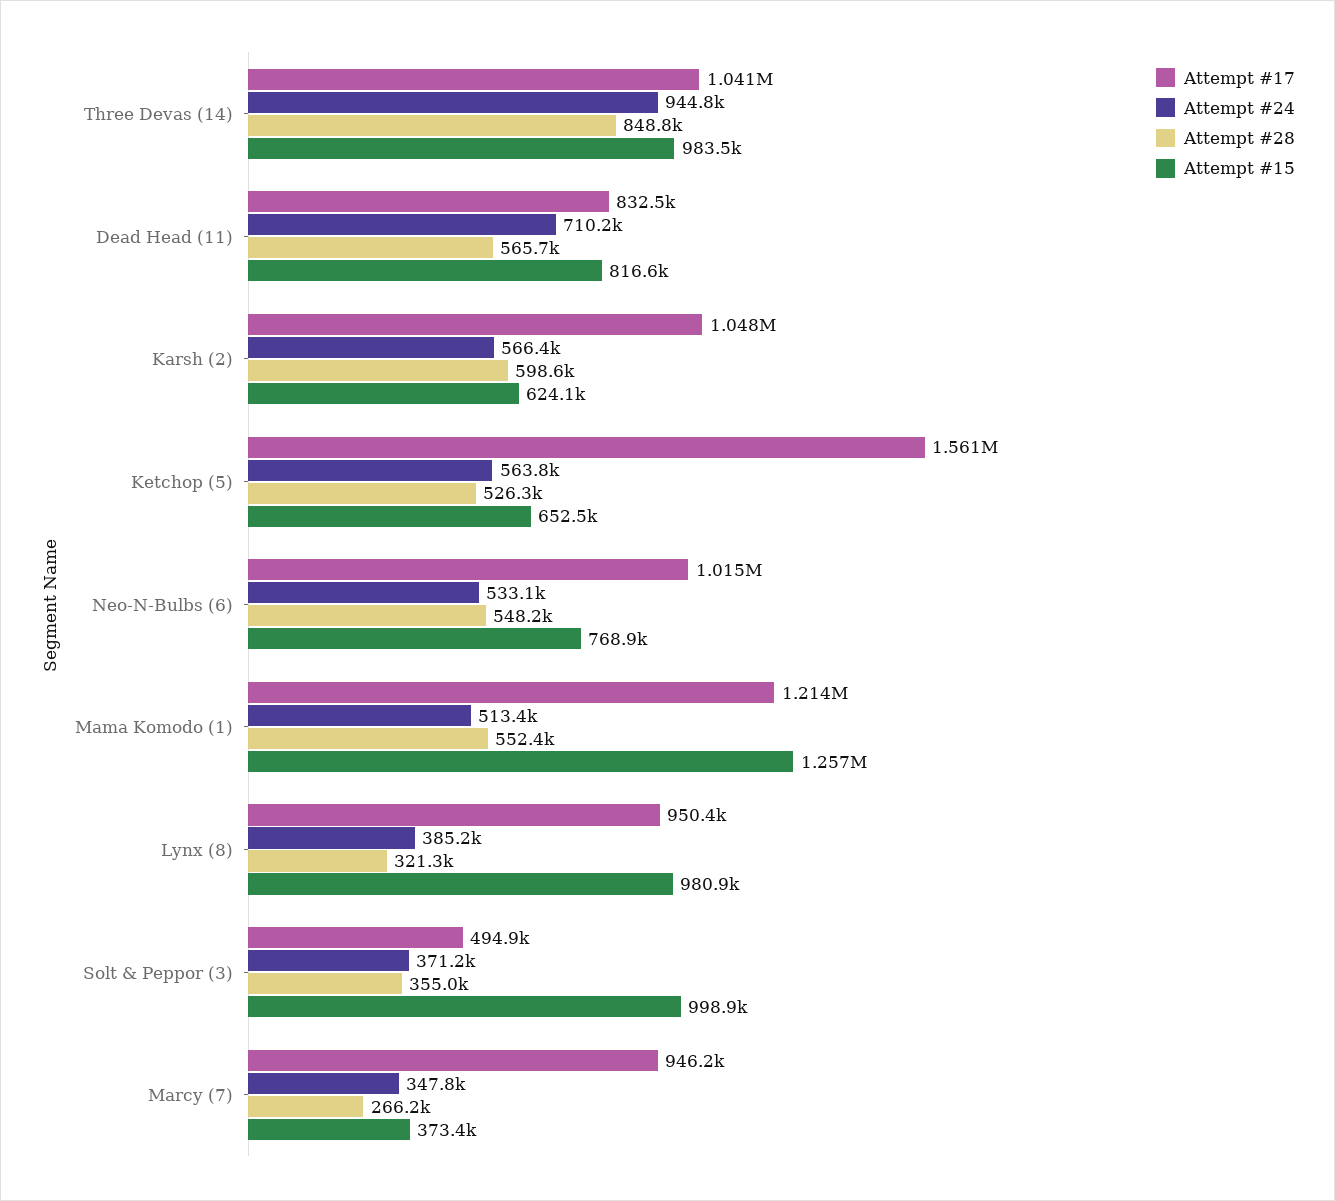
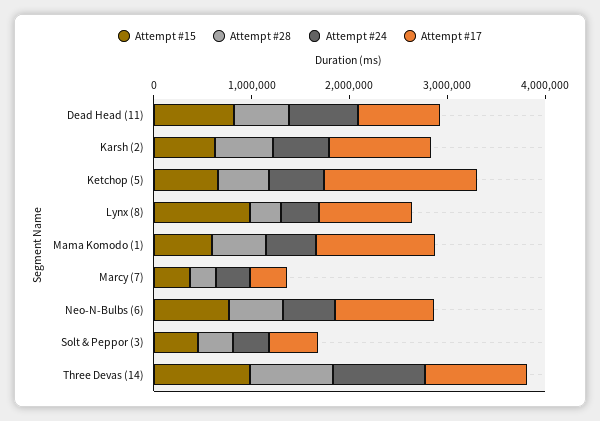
Attempt #15, Mama Komodo (1): 1257000 -> 600000
Attempt #15, Solt & Peppor (3): 998900 -> 400000
Attempt #17, Marcy (7): 946200 -> 400000

